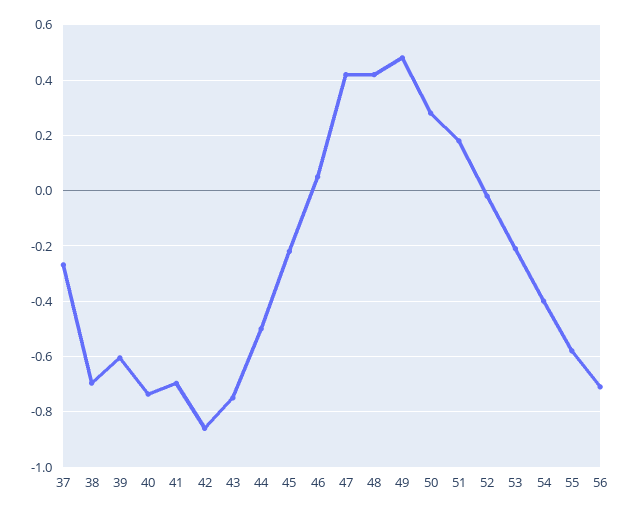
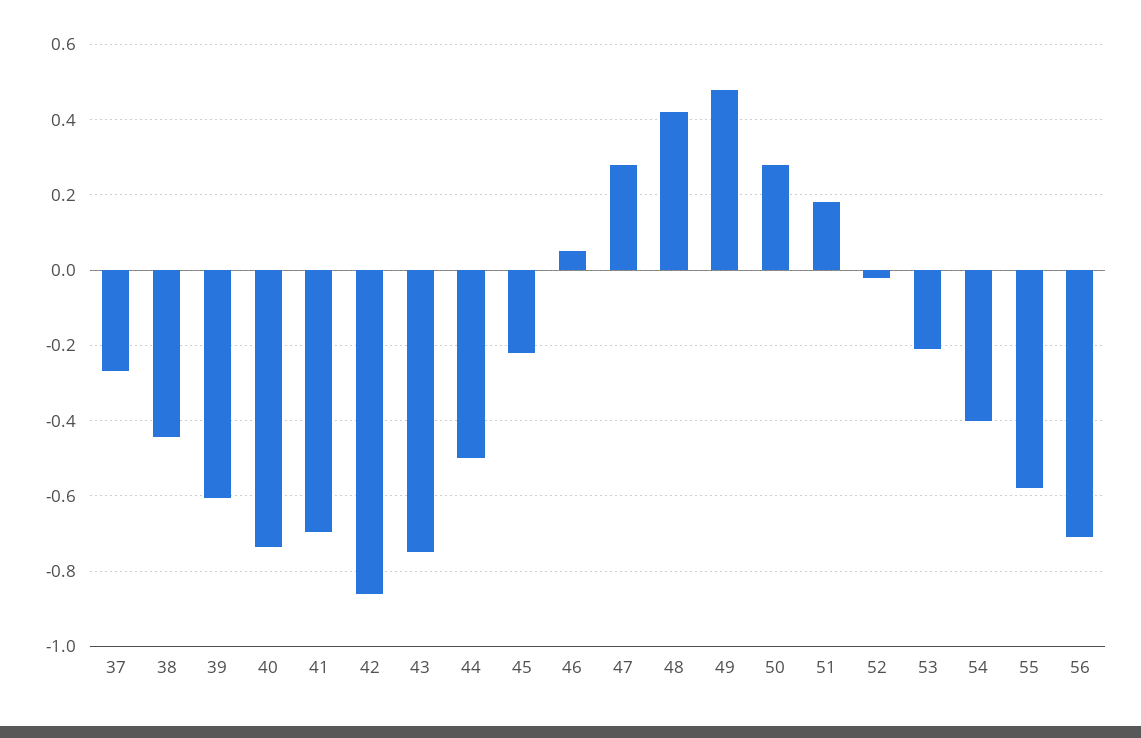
38: -0.7 -> -0.44
47: 0.425 -> 0.28

